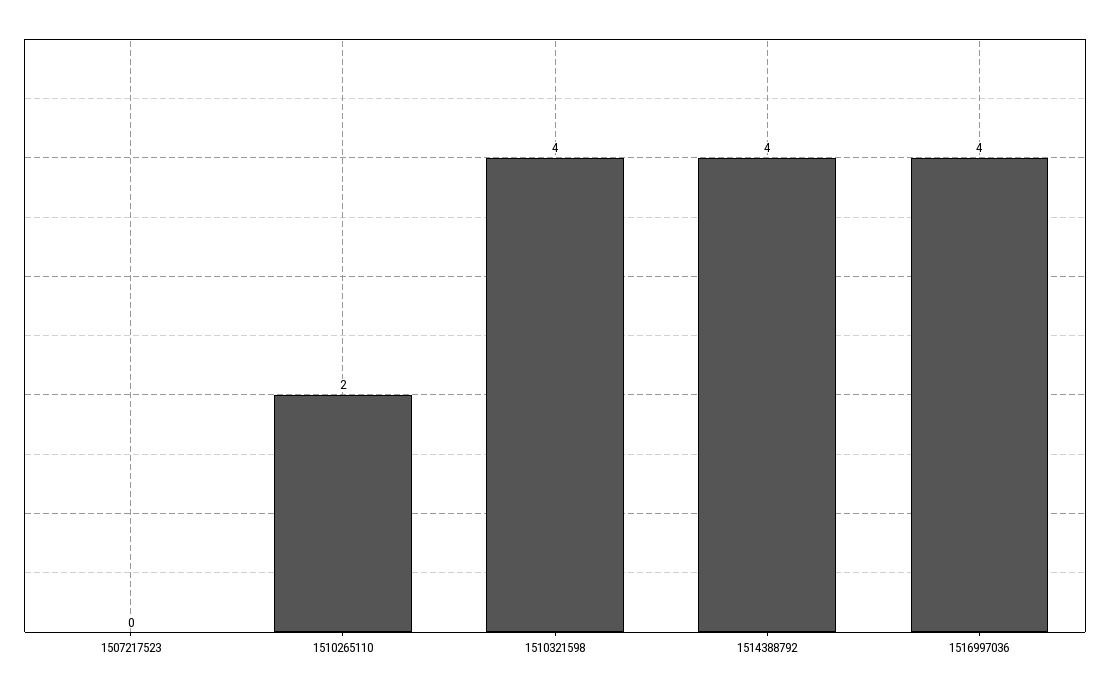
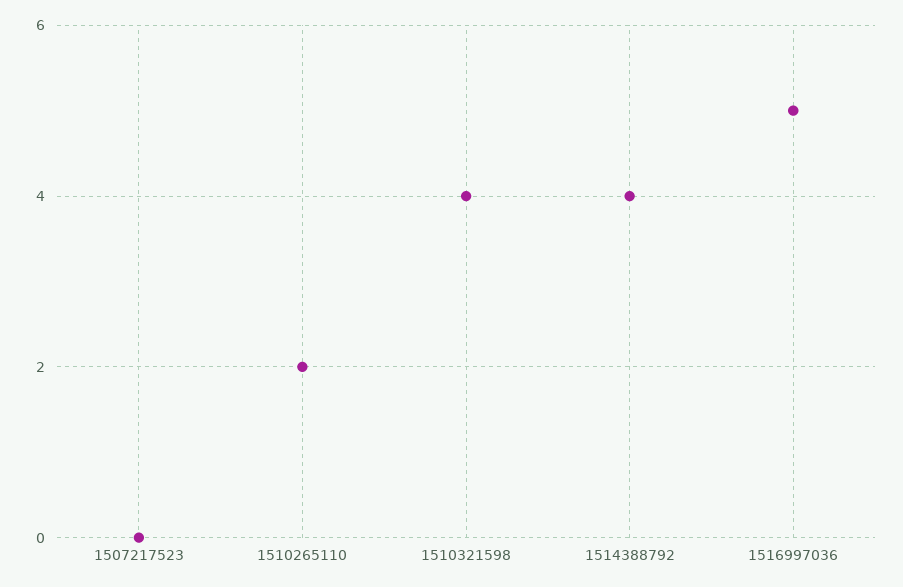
1516997036: 4 -> 5

